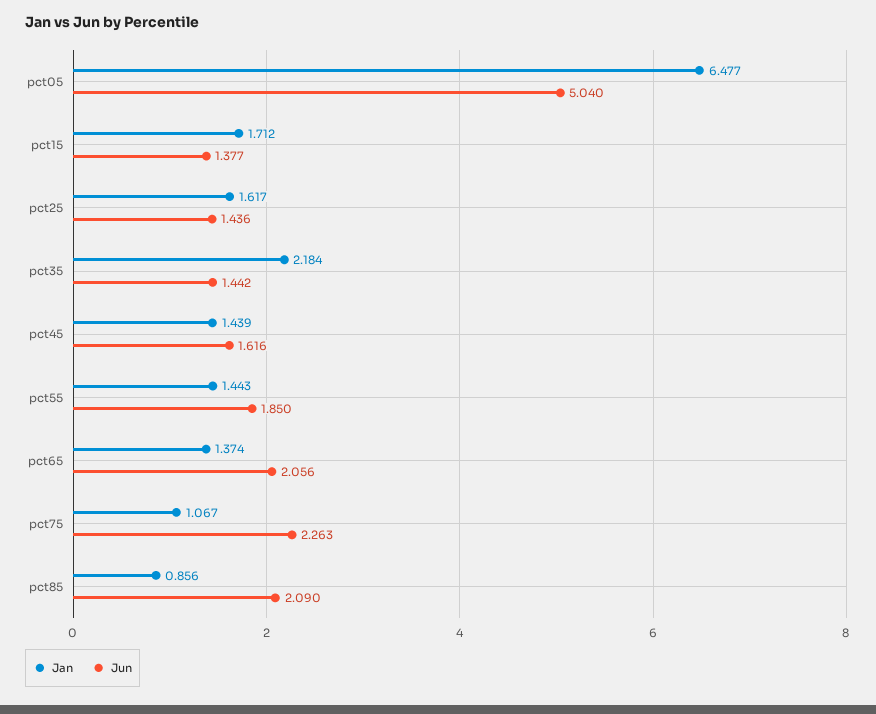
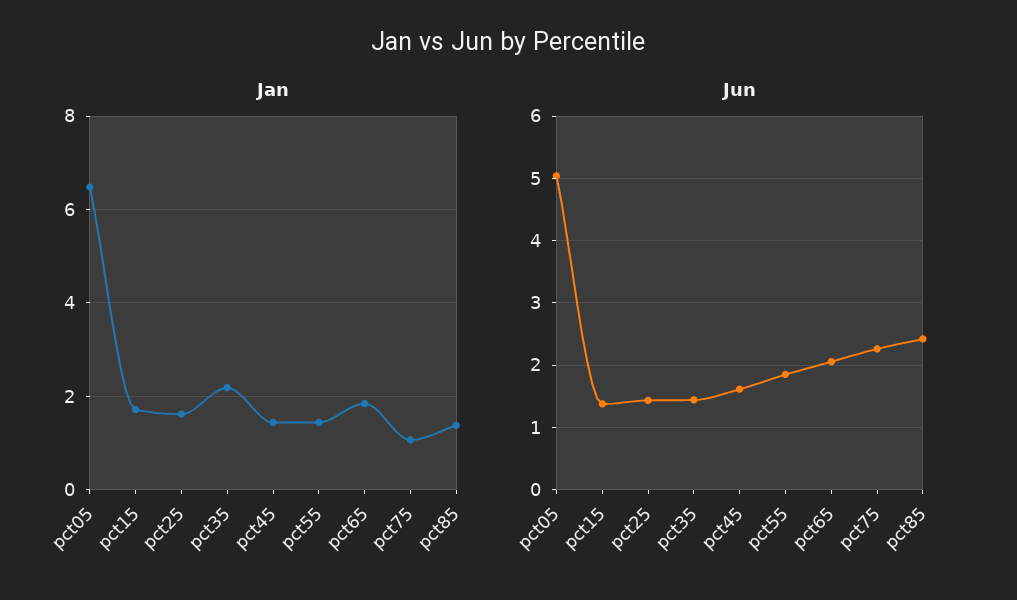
Jan, pct65: 1.374 -> 1.8
Jan, pct85: 0.856 -> 1.4
Jun, pct85: 2.09 -> 2.4

